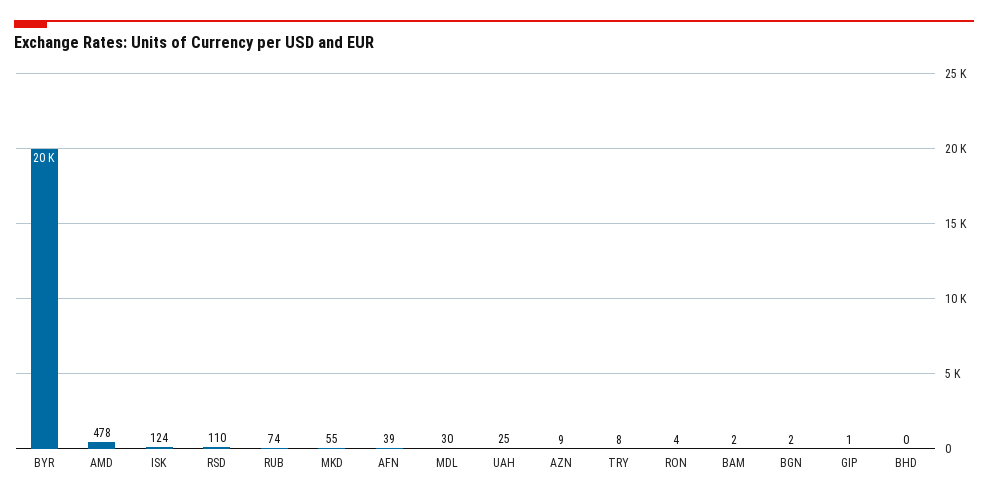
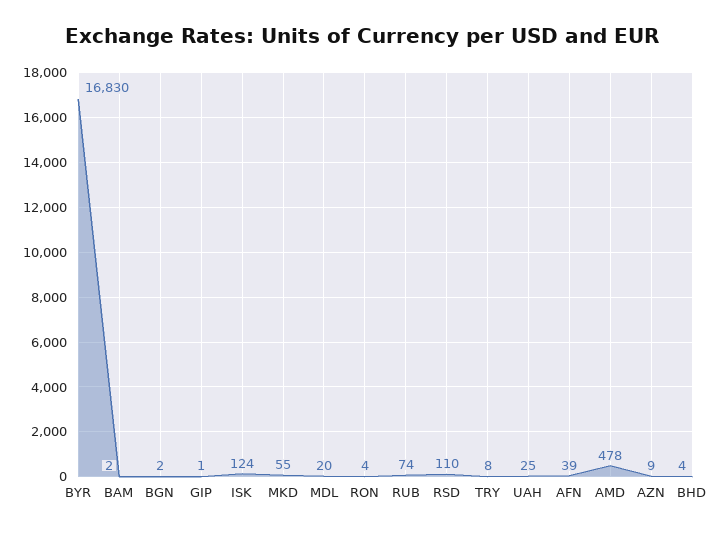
BYR: 20000 -> 16830
MDL: 30 -> 20
BHD: 0 -> 4

